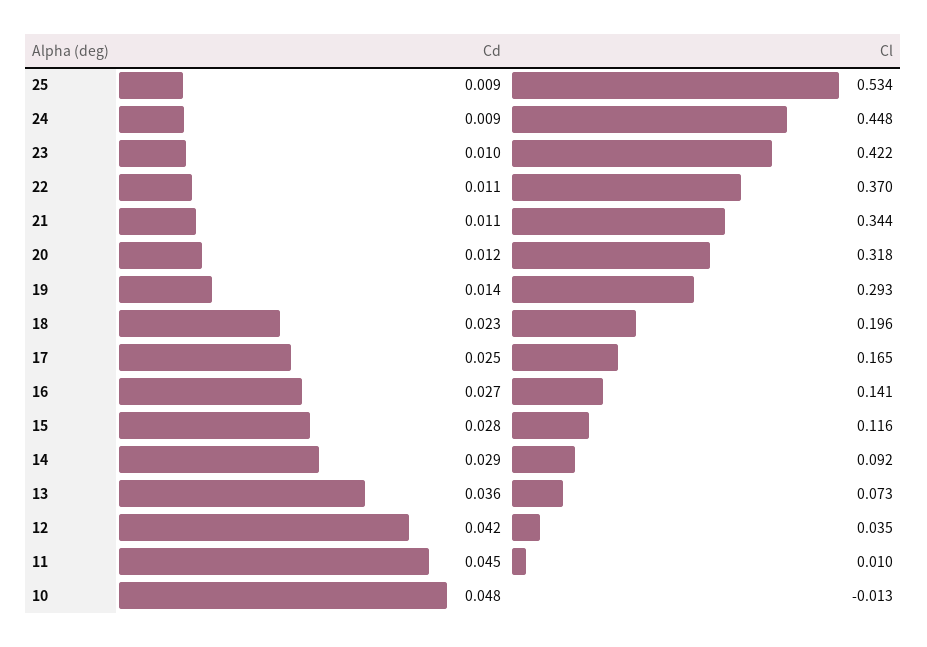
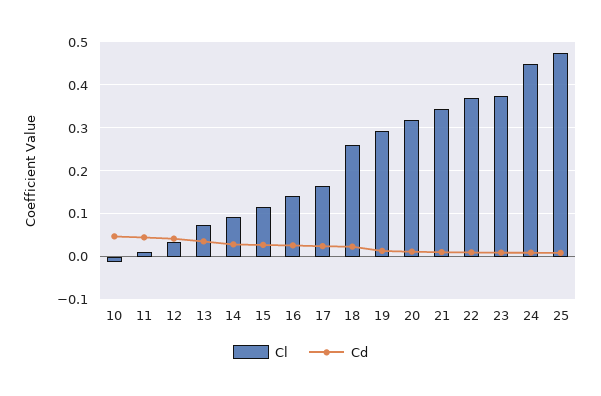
Cl, 25: 0.534 -> 0.48
Cl, 23: 0.422 -> 0.38
Cl, 18: 0.196 -> 0.26

